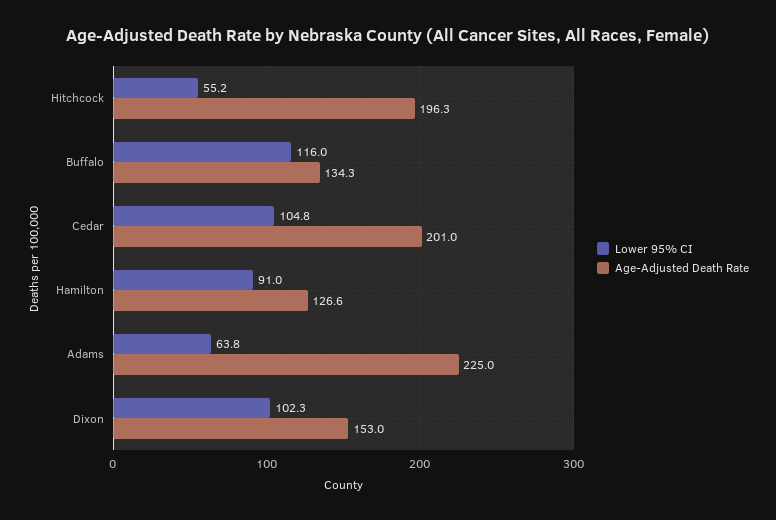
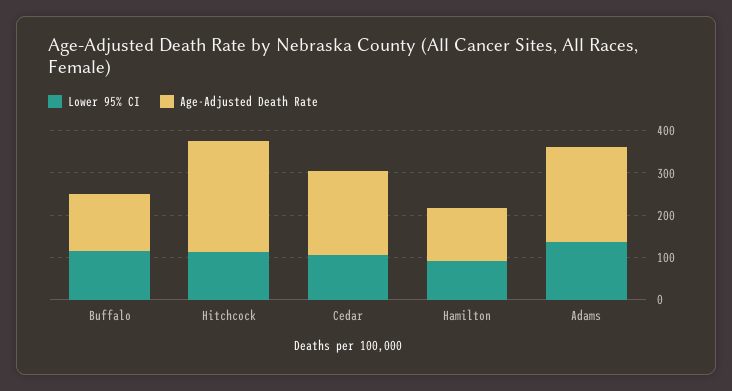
Lower 95% CI, Hitchcock: 55.2 -> 120
Age-Adjusted Death Rate, Hitchcock: 196.3 -> 260
Lower 95% CI, Adams: 63.8 -> 140
Lower 95% CI, Dixon: 102.3 -> none
Age-Adjusted Death Rate, Dixon: 153 -> none

